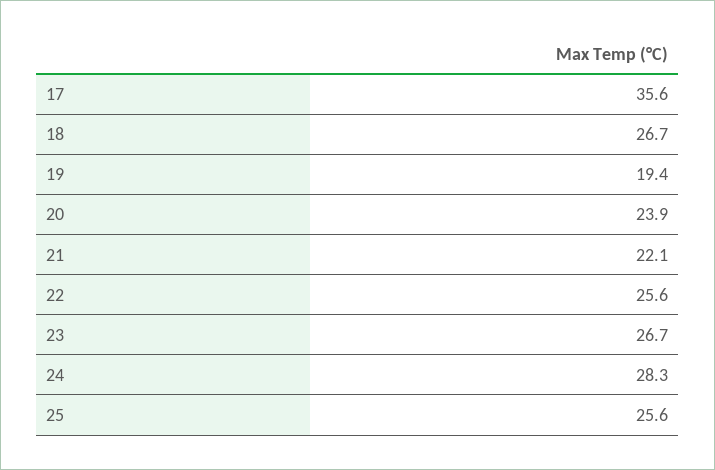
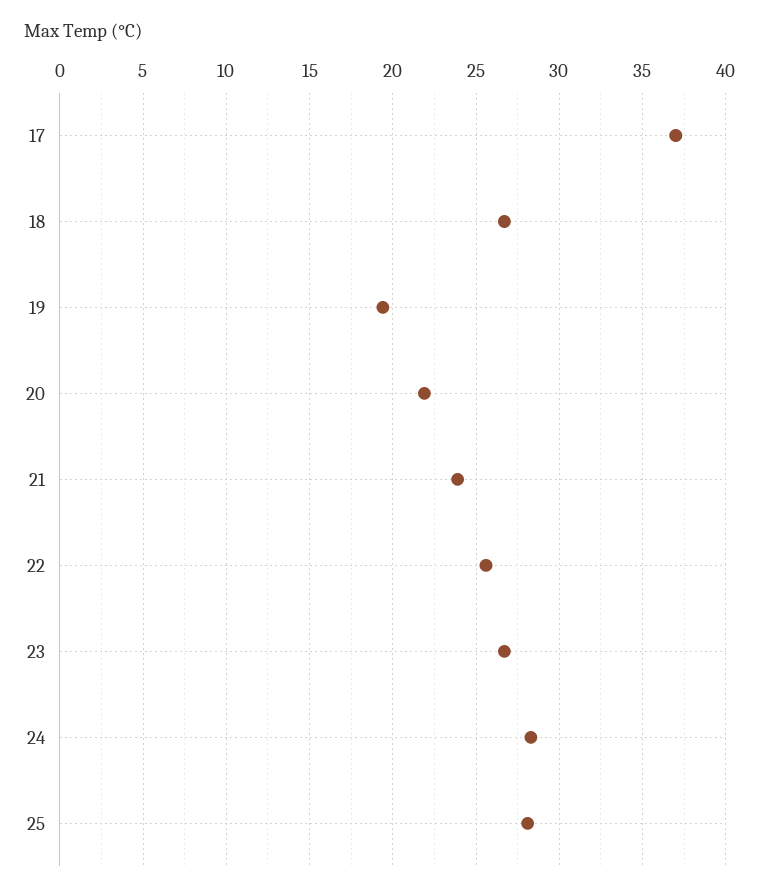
17: 35.6 -> 37
20: 23.9 -> 22
21: 22.1 -> 24
25: 25.6 -> 28

